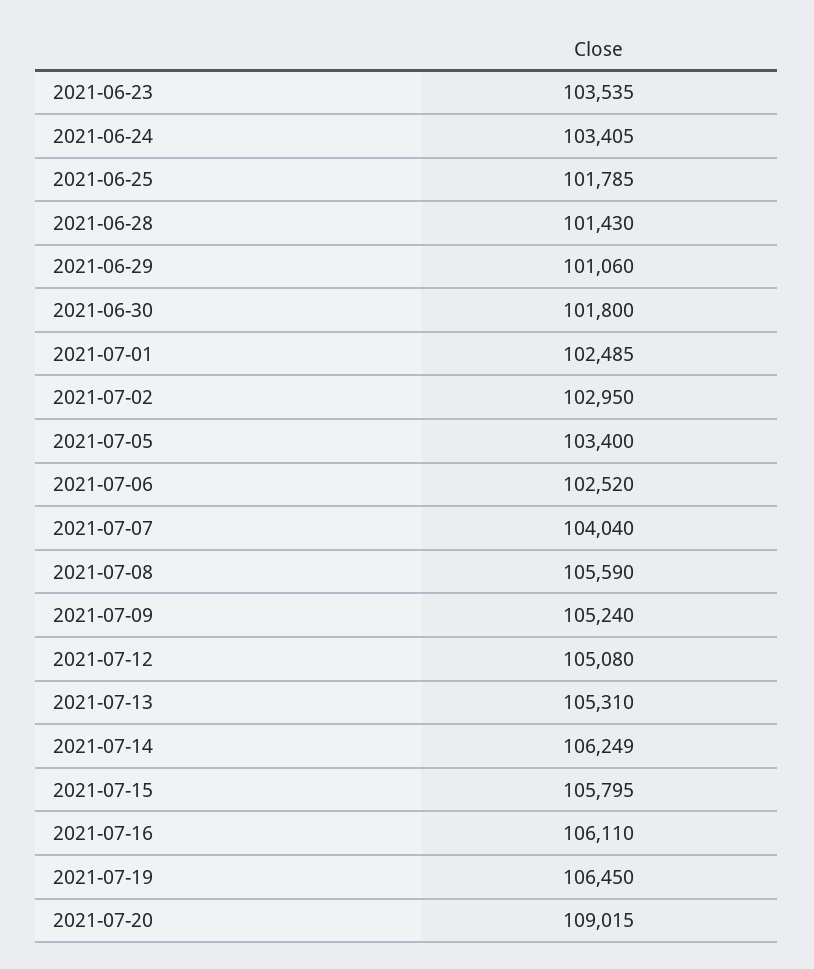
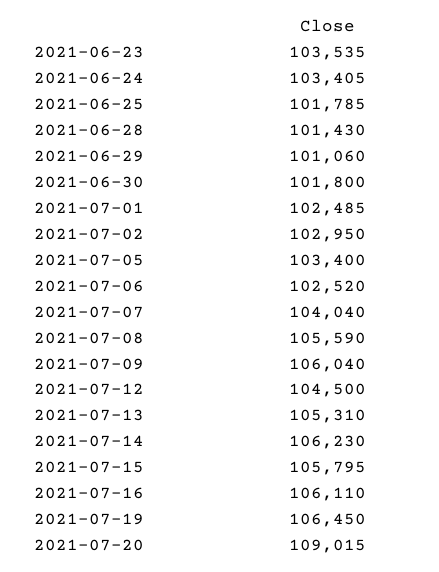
2021-07-09: 105240 -> 106040
2021-07-12: 105080 -> 104500
2021-07-14: 106249 -> 106230

